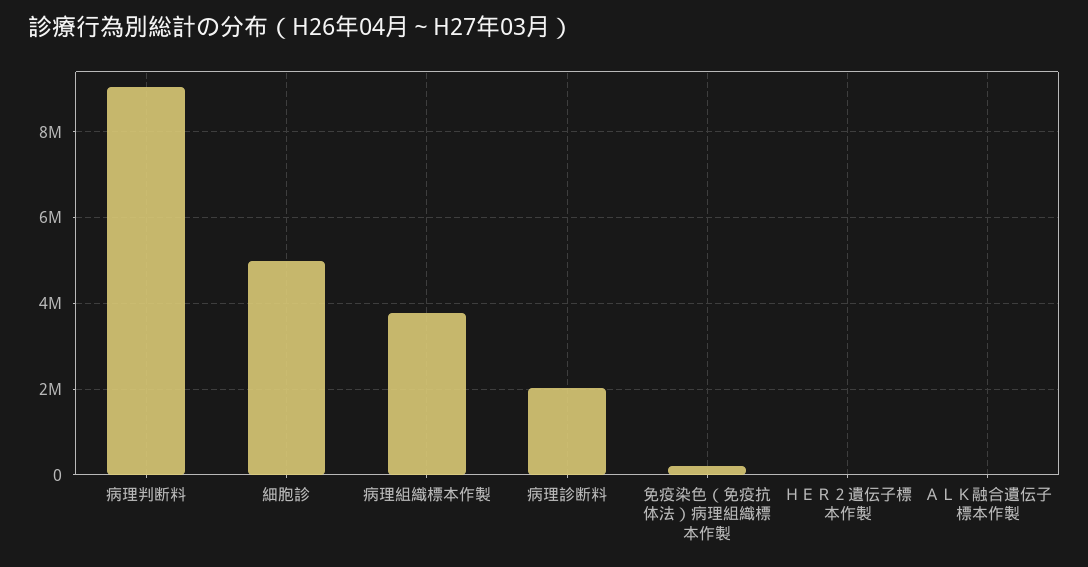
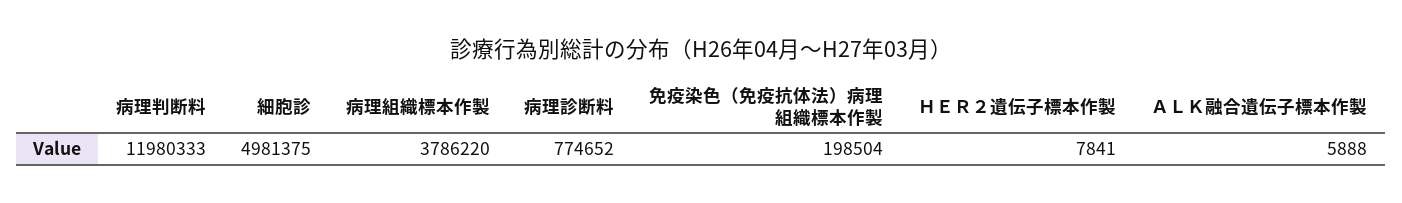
病理判断料: 9000000 -> 11980333
病理診断料: 2000000 -> 774652

